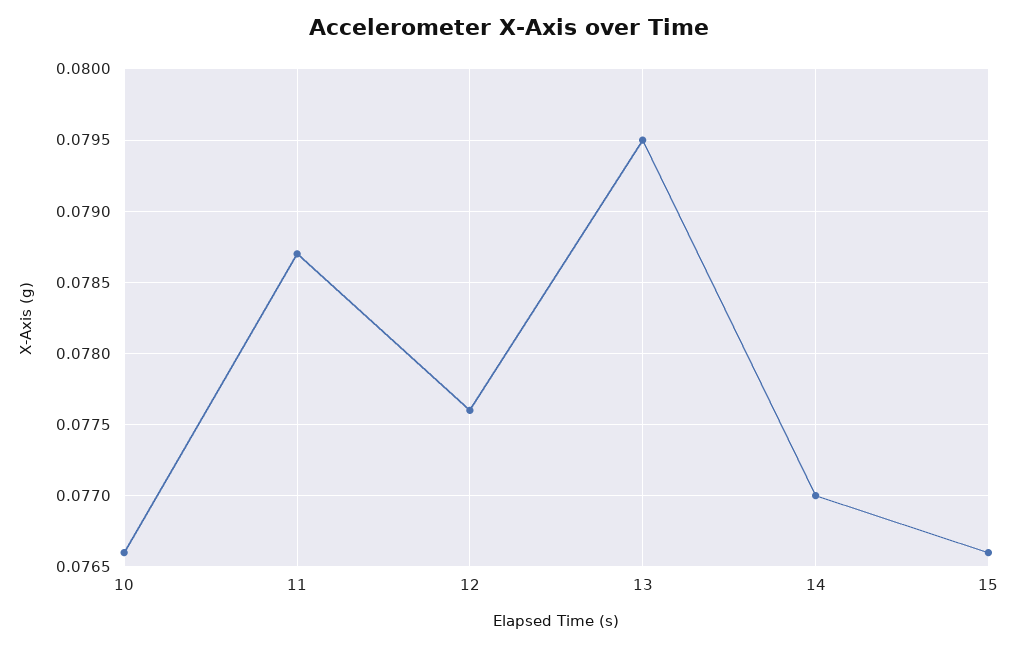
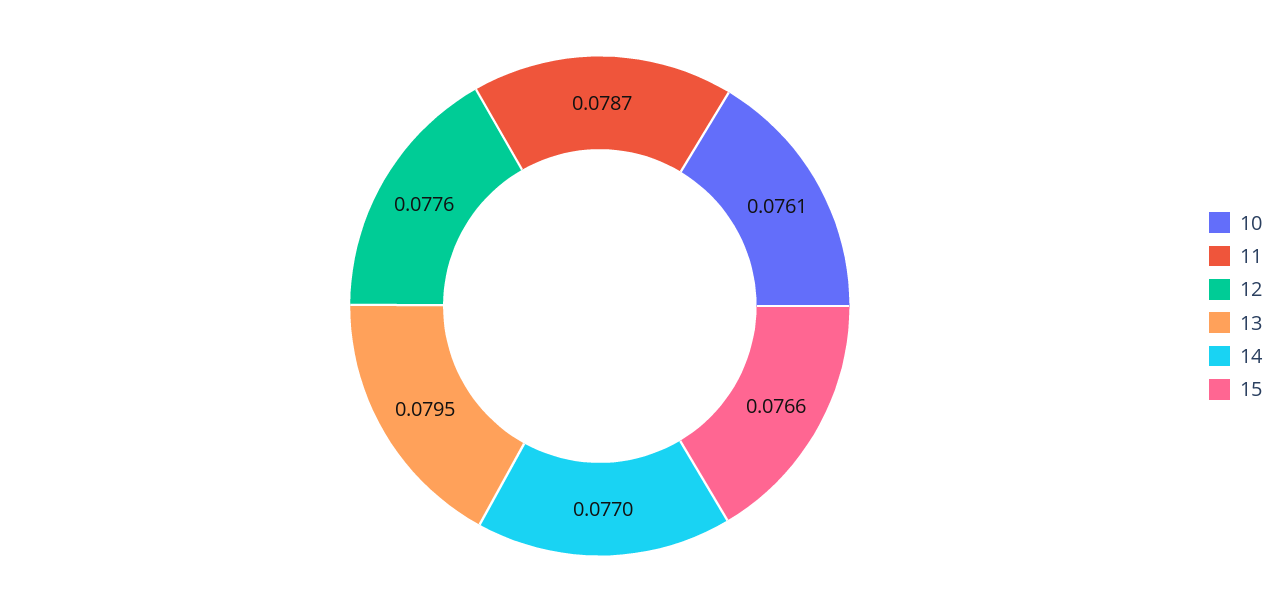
10: 0.0766 -> 0.0761

